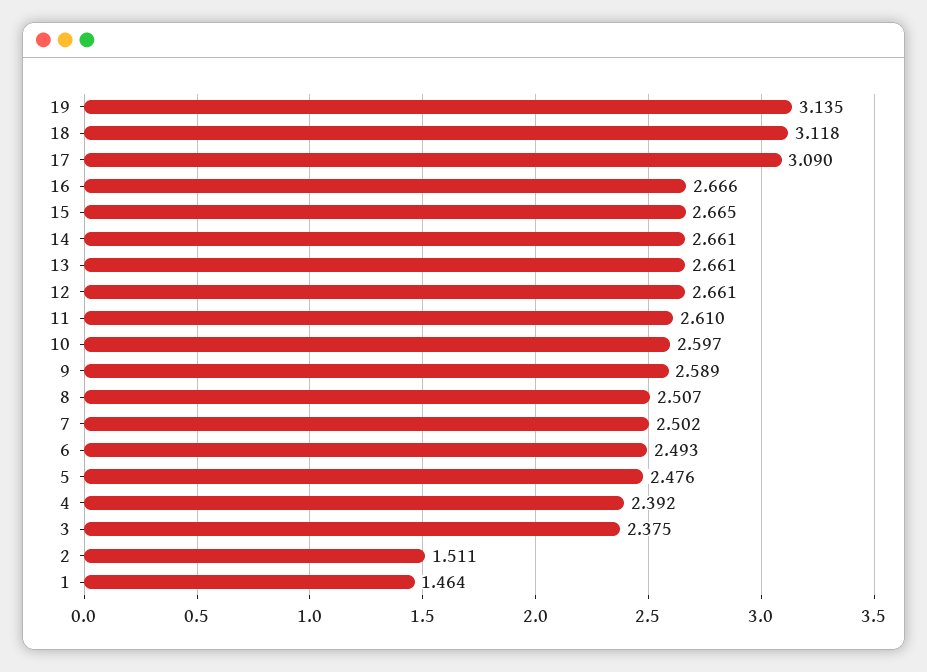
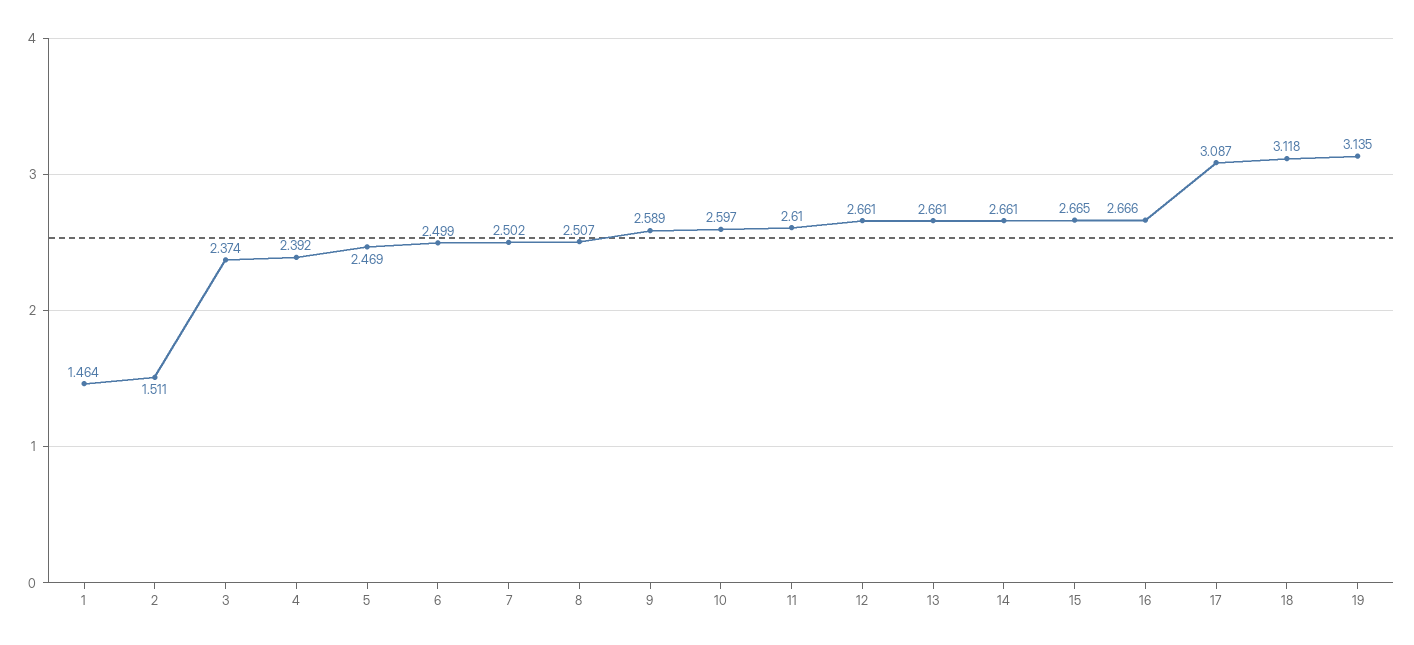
17: 3.09 -> 3.087
6: 2.493 -> 2.499
5: 2.476 -> 2.469
3: 2.375 -> 2.374

